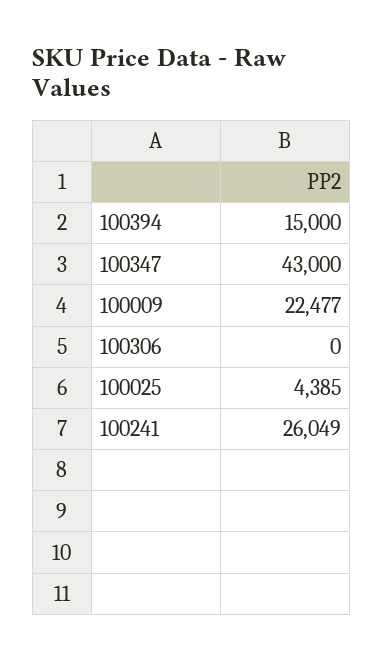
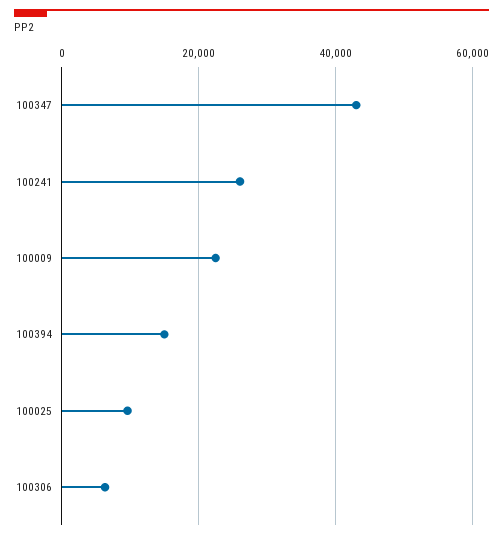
100306: 0 -> 6000
100025: 4385 -> 10000

